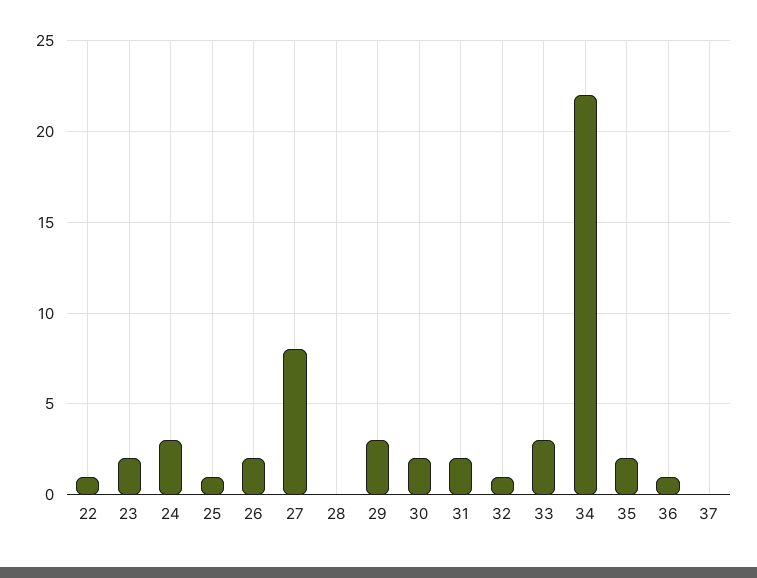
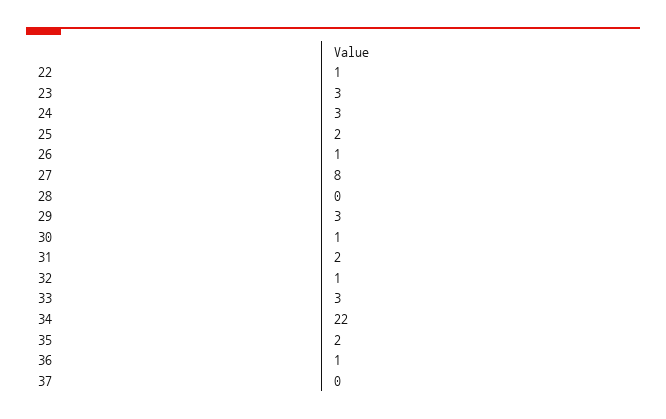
23: 2 -> 3
25: 1 -> 2
26: 2 -> 1
30: 2 -> 1

